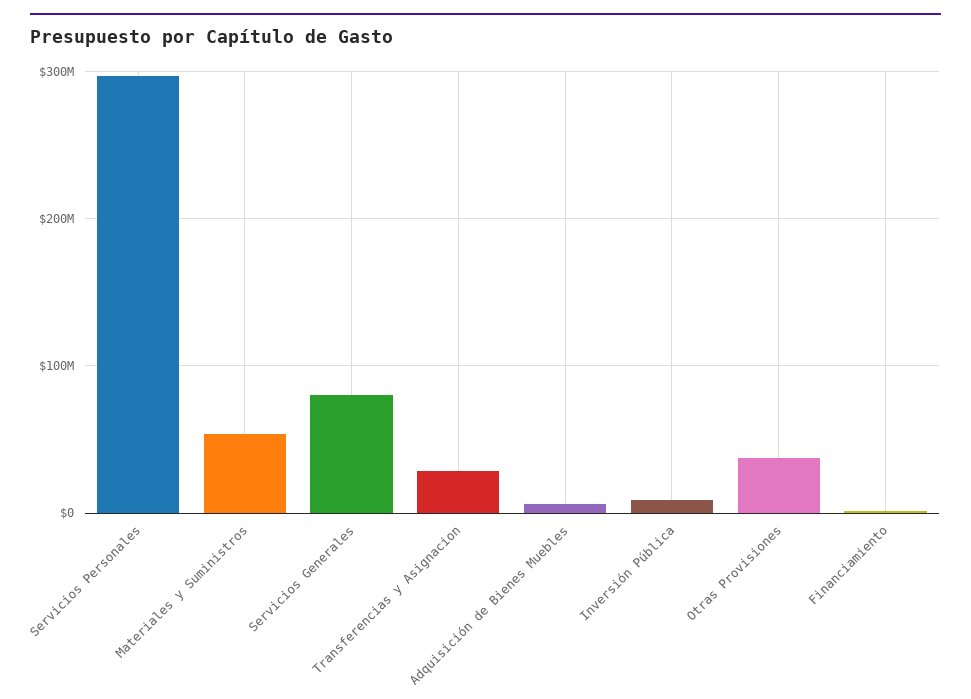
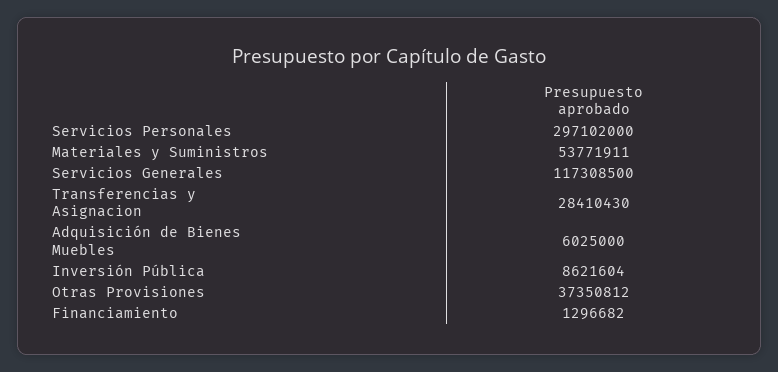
Servicios Generales: 80000000 -> 117308500

